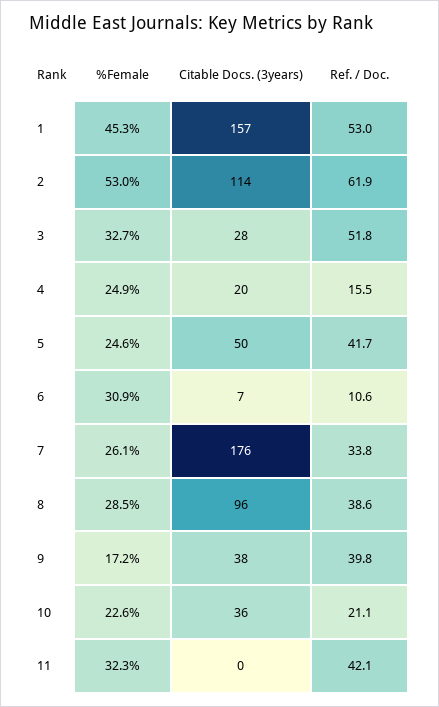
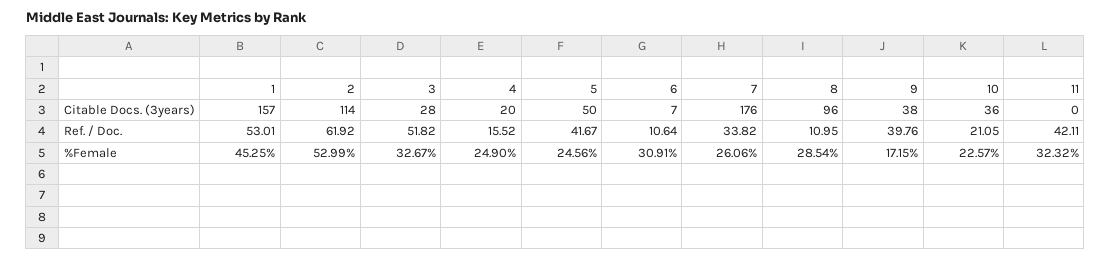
Ref. / Doc., 8: 38.6 -> 10.95

